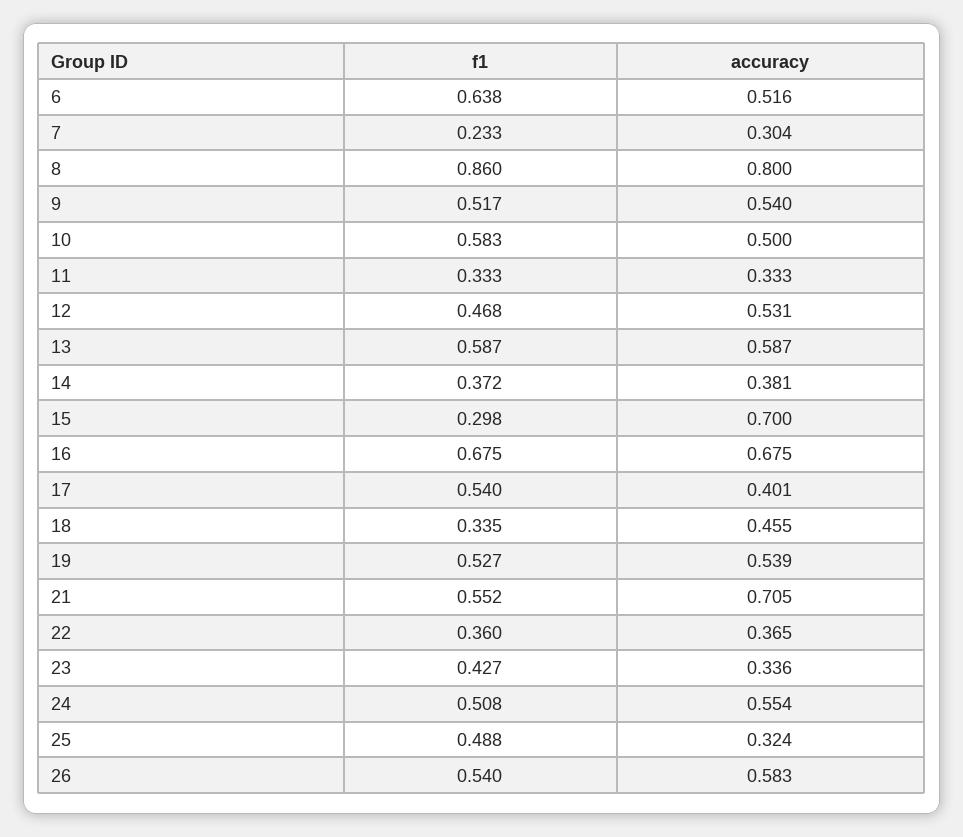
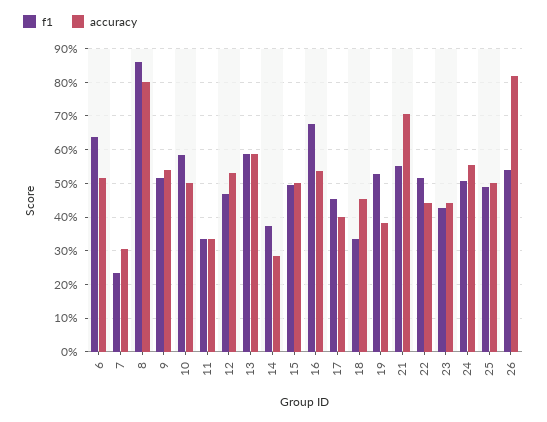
accuracy, 14: 0.381 -> 0.28
f1, 15: 0.298 -> 0.5
accuracy, 15: 0.7 -> 0.5
accuracy, 16: 0.675 -> 0.54
f1, 17: 0.54 -> 0.46
accuracy, 19: 0.539 -> 0.38
f1, 22: 0.36 -> 0.52
accuracy, 22: 0.365 -> 0.44
accuracy, 23: 0.336 -> 0.44
accuracy, 25: 0.324 -> 0.5
accuracy, 26: 0.583 -> 0.82

